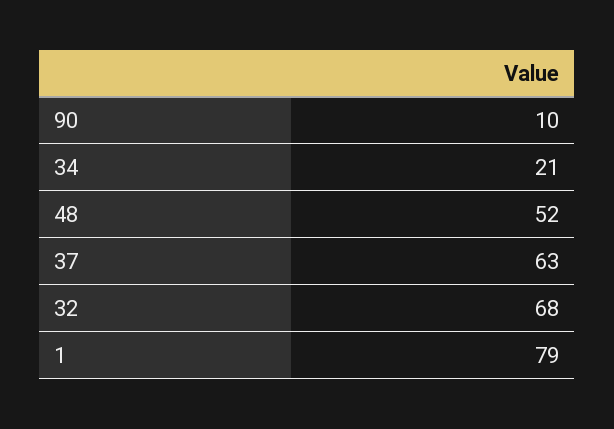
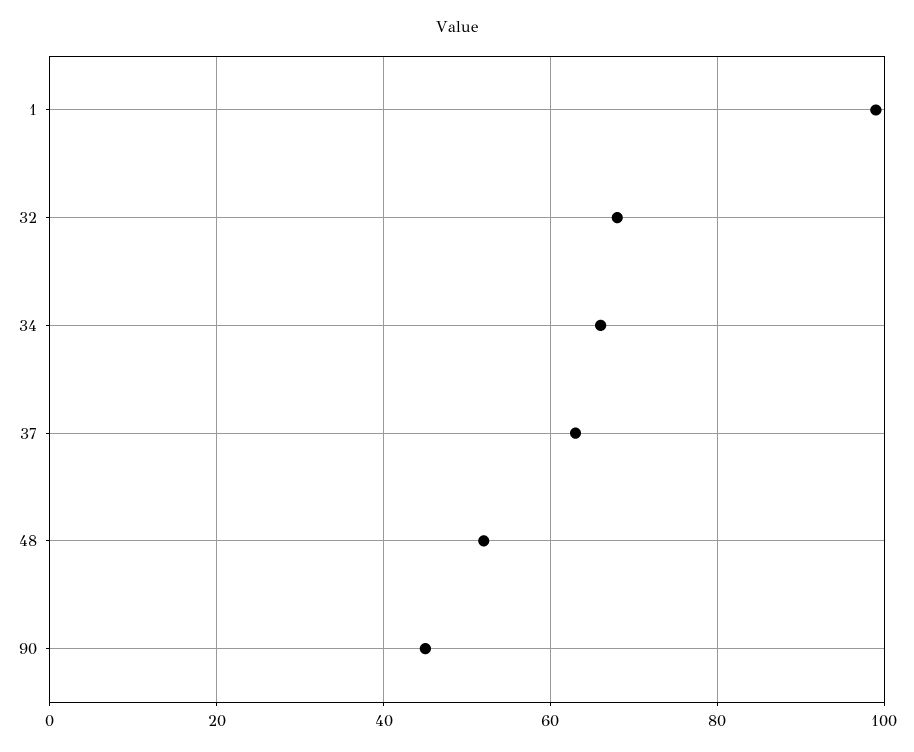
90: 10 -> 45
34: 21 -> 65
1: 79 -> 100

